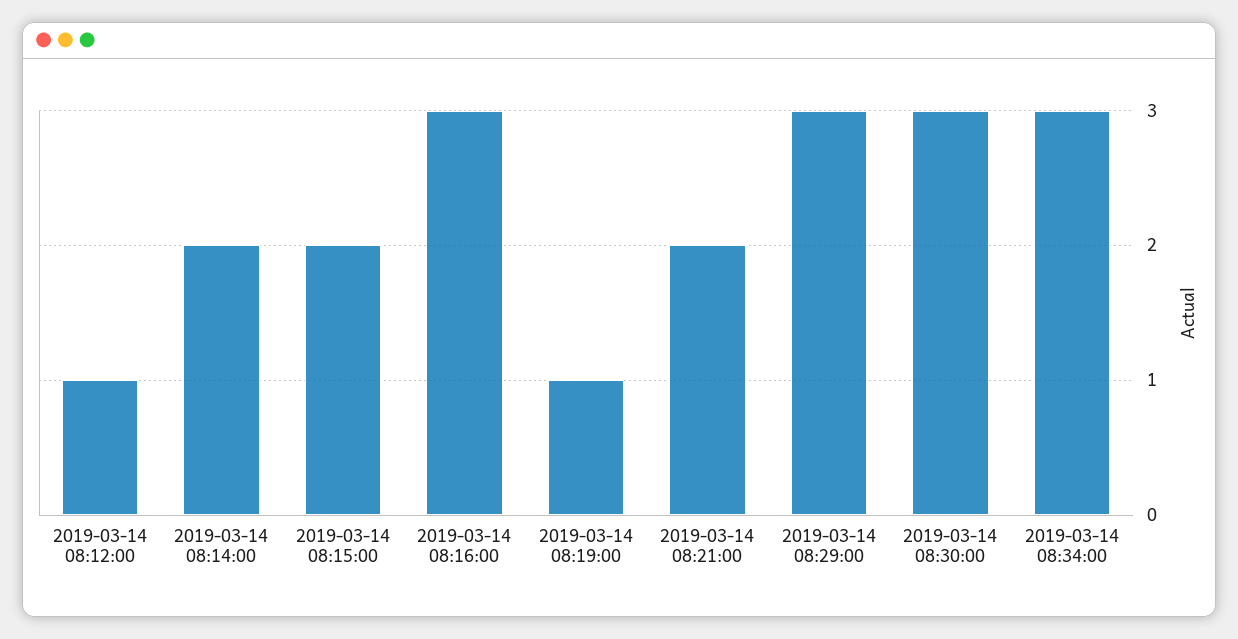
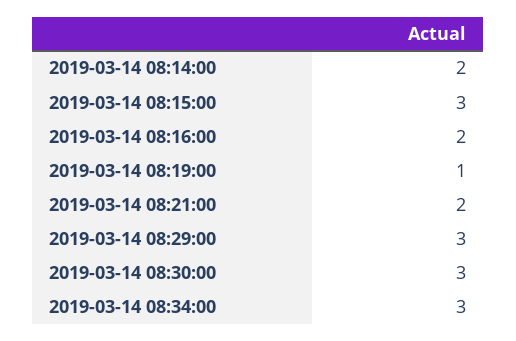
2019-03-14 08:12:00: 1 -> none
2019-03-14 08:15:00: 2 -> 3
2019-03-14 08:16:00: 3 -> 2

